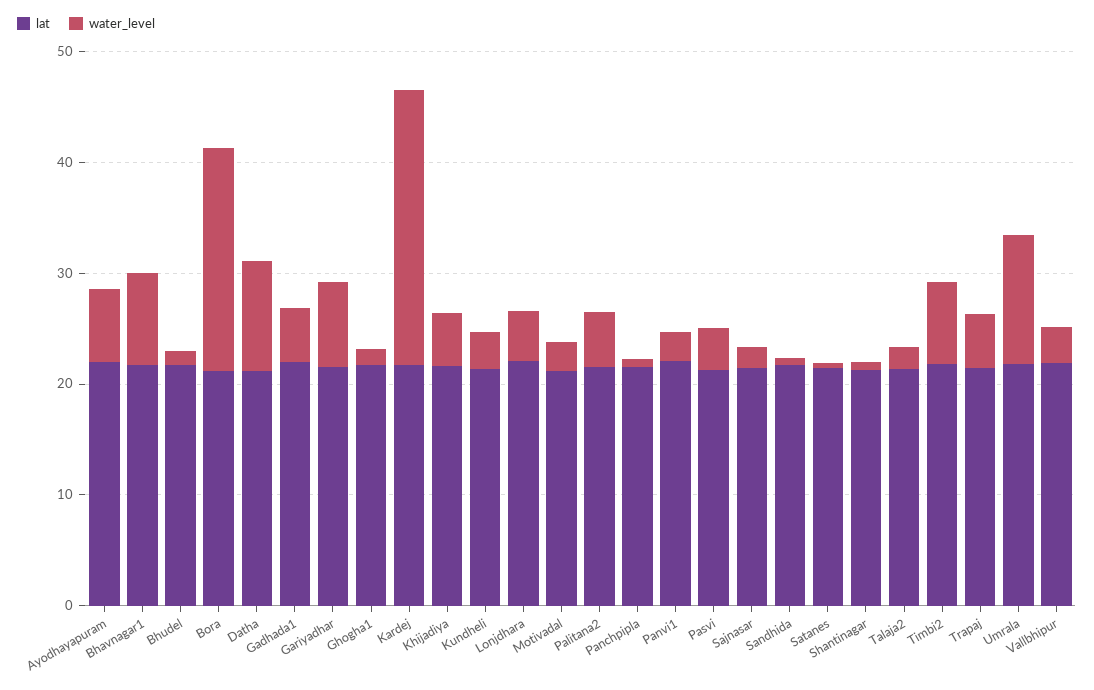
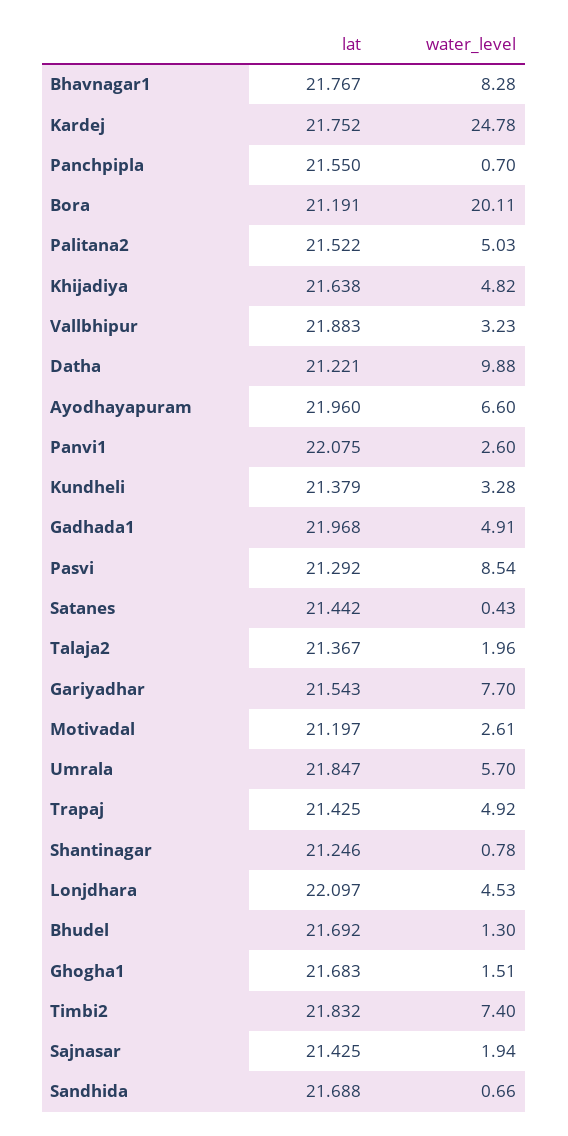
water_level, Pasvi: 4 -> 8.54
water_level, Umrala: 12 -> 5.7

